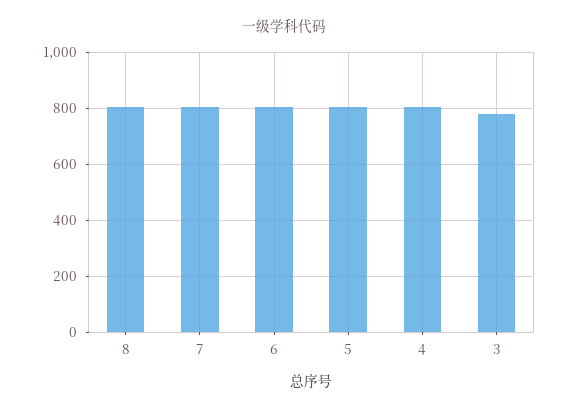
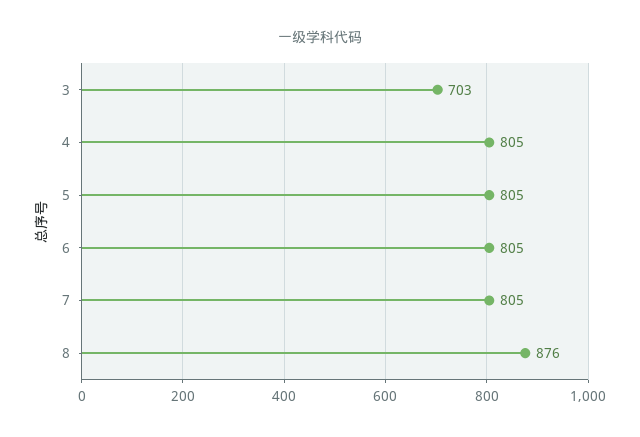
8: 800 -> 876
3: 775 -> 703

